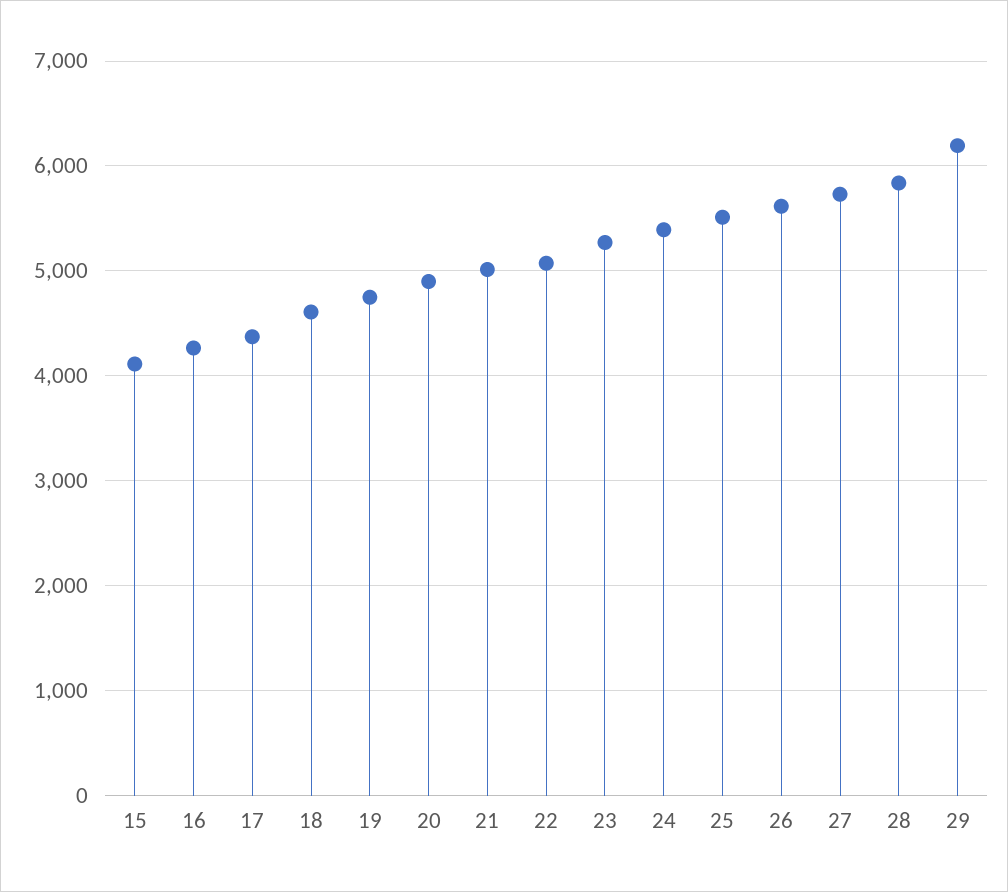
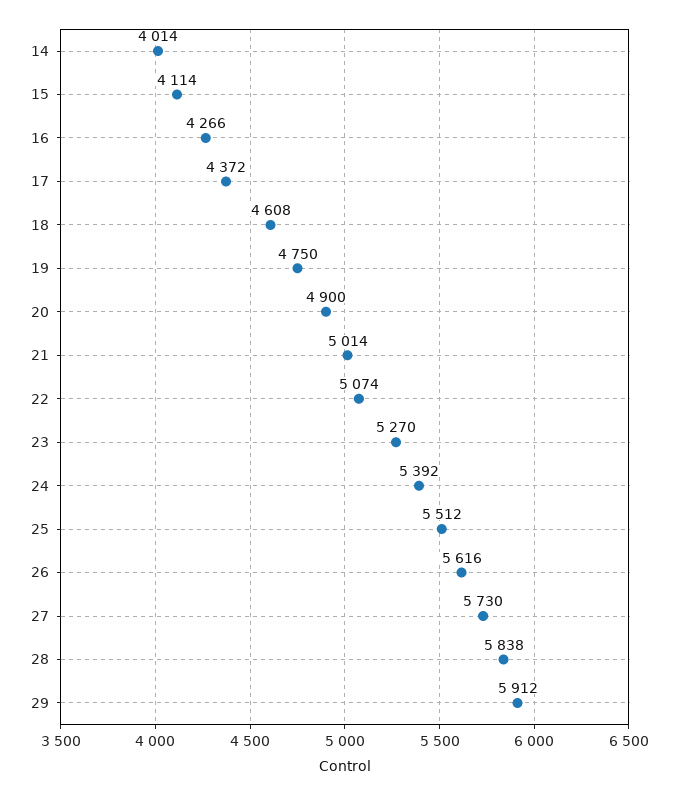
29: 6200 -> 5912
14: none -> 4014

